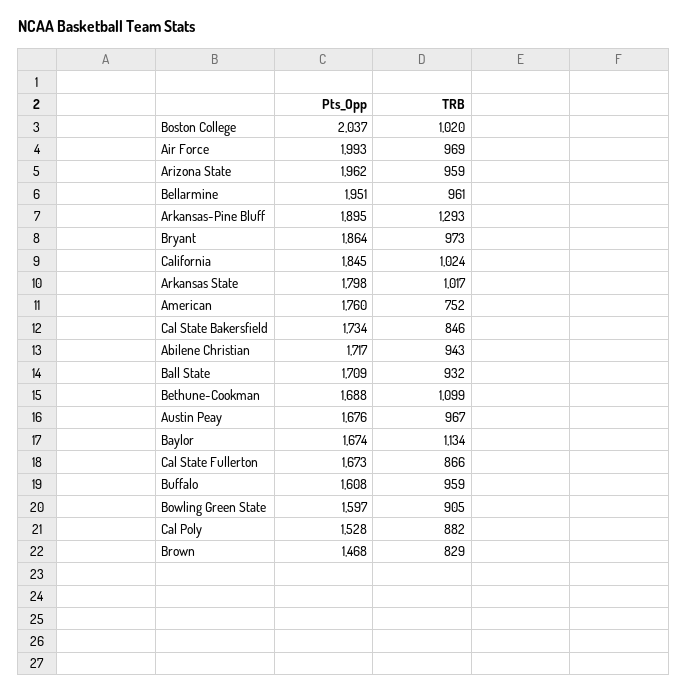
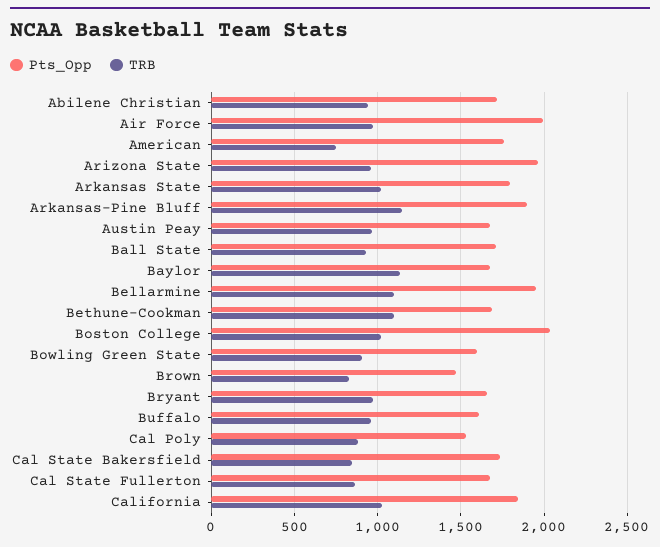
TRB, Bellarmine: 961 -> 1100
TRB, Arkansas-Pine Bluff: 1293 -> 1150
Pts_Opp, Bryant: 1864 -> 1650

